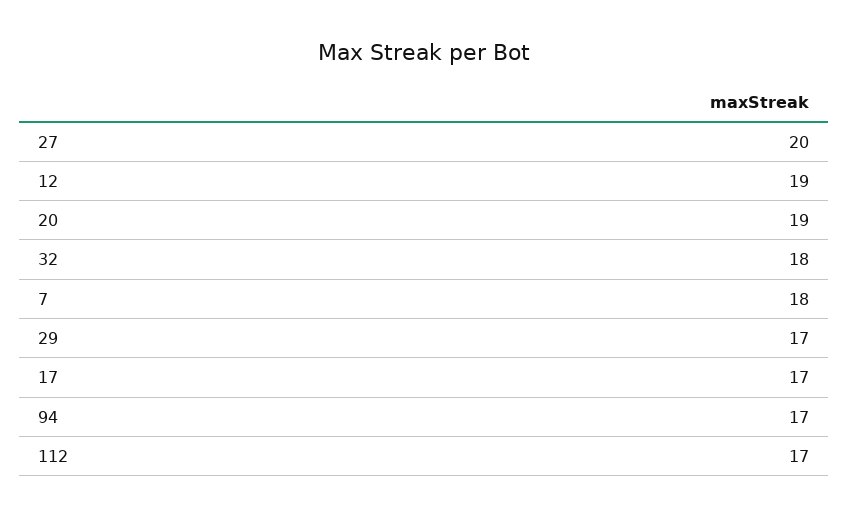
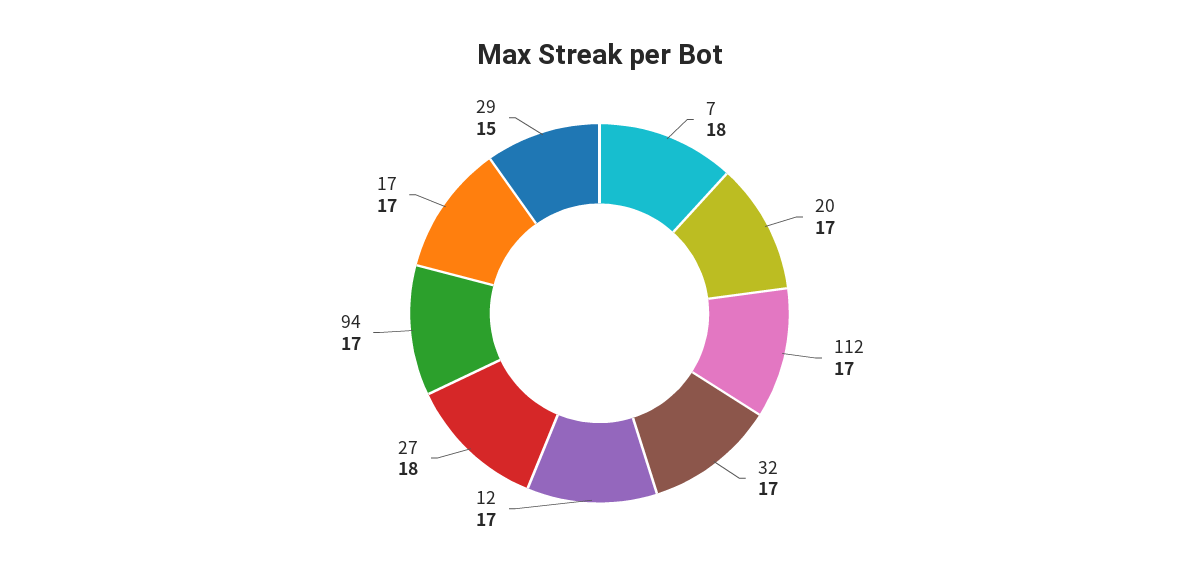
27: 20 -> 18
12: 19 -> 17
20: 19 -> 17
32: 18 -> 17
29: 17 -> 15

